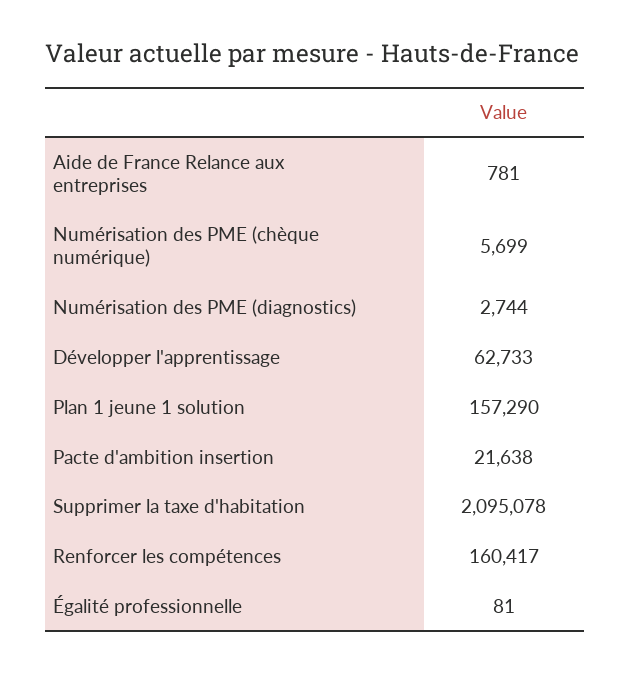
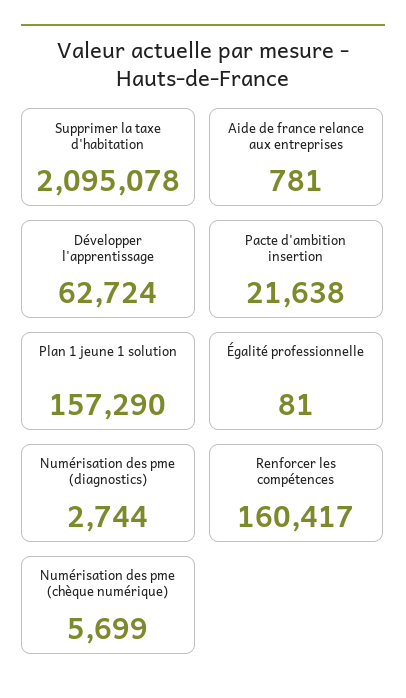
Développer l'apprentissage: 62733 -> 62724

